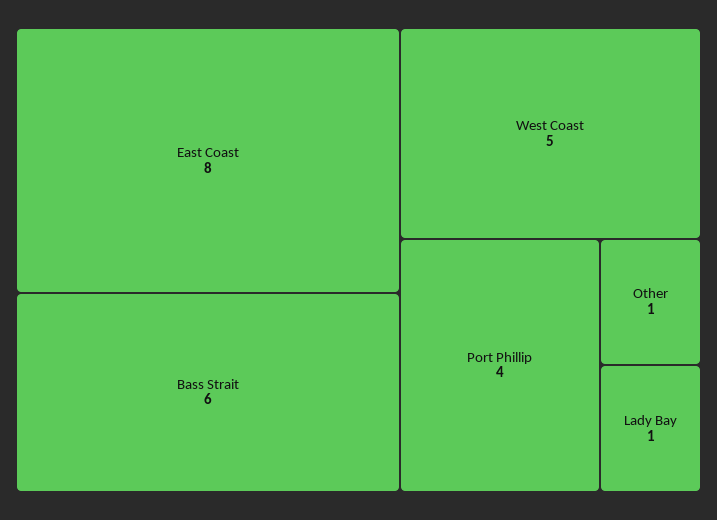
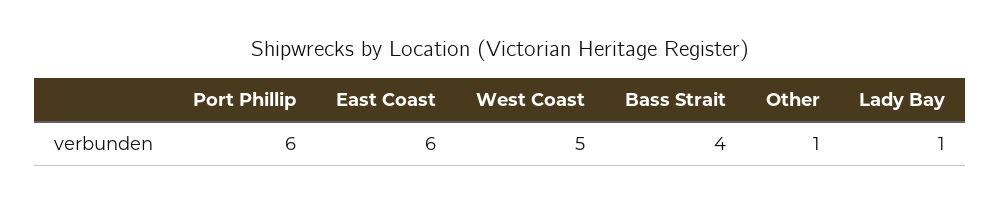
East Coast: 8 -> 6
Bass Strait: 6 -> 4
Port Phillip: 4 -> 6

